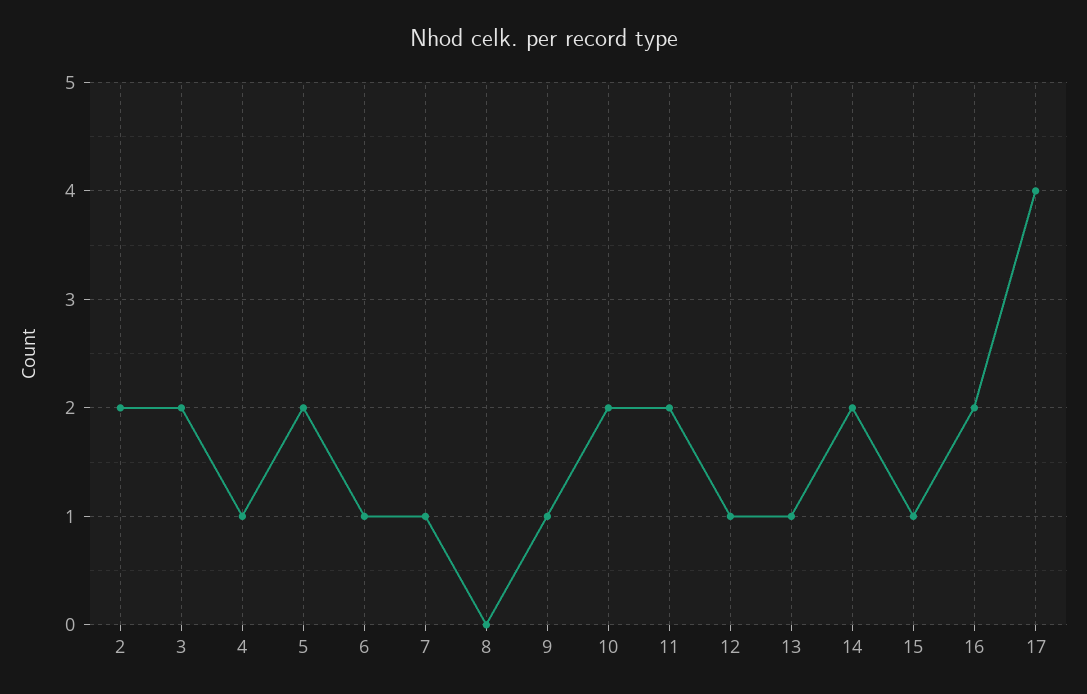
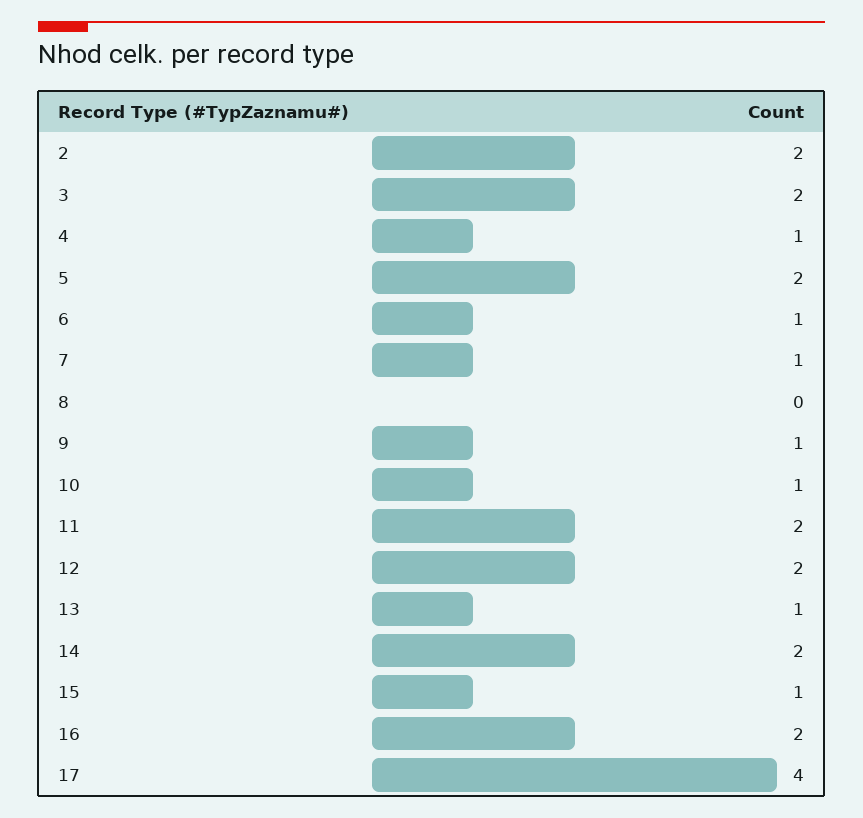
10: 2 -> 1
12: 1 -> 2

